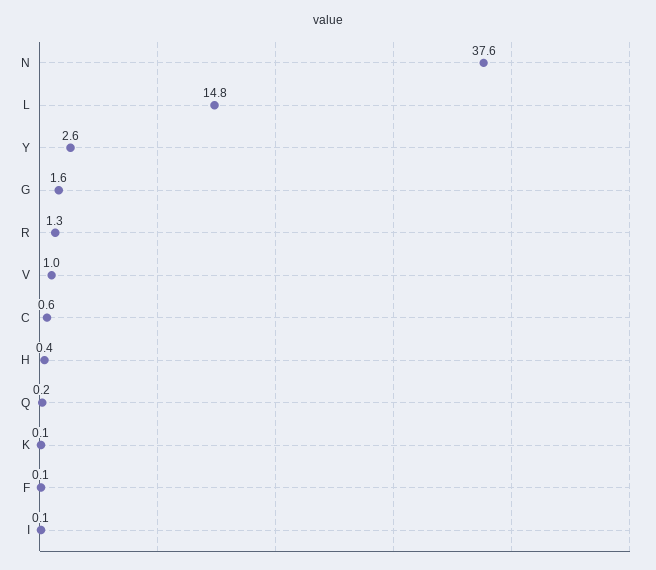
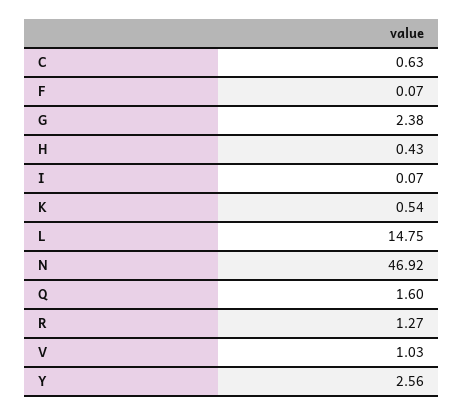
N: 37.6 -> 46.92
G: 1.6 -> 2.38
Q: 0.2 -> 1.6
K: 0.1 -> 0.54

